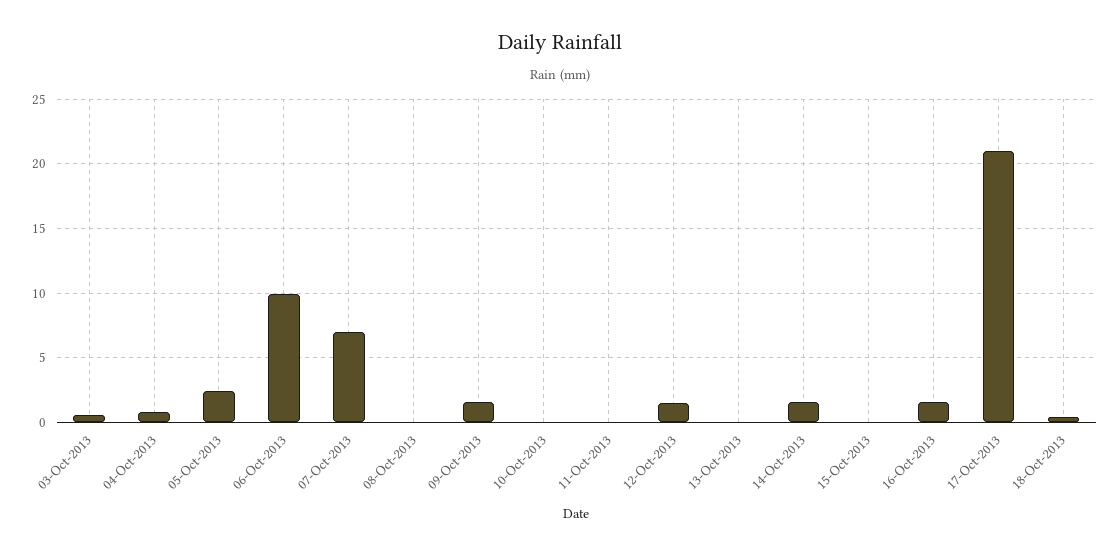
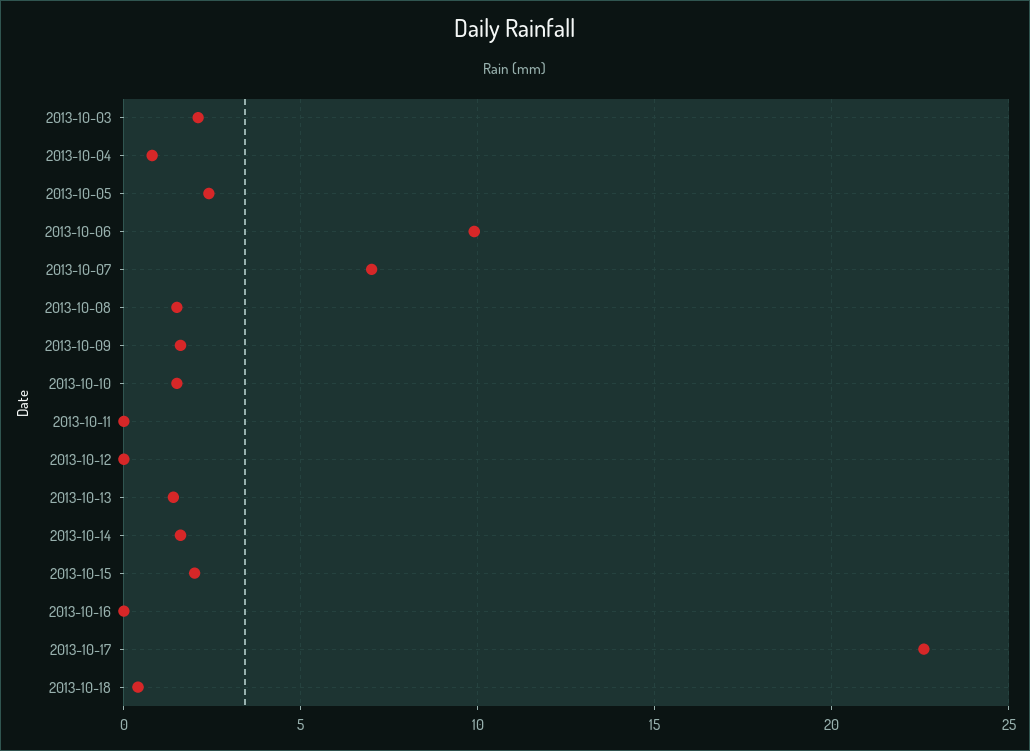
03-Oct-2013: 0.5 -> 2
08-Oct-2013: 0 -> 1.5
10-Oct-2013: 0 -> 1.5
12-Oct-2013: 1.5 -> 0
13-Oct-2013: 0 -> 1.5
15-Oct-2013: 0 -> 2
16-Oct-2013: 1.5 -> 0
17-Oct-2013: 21 -> 22.5

